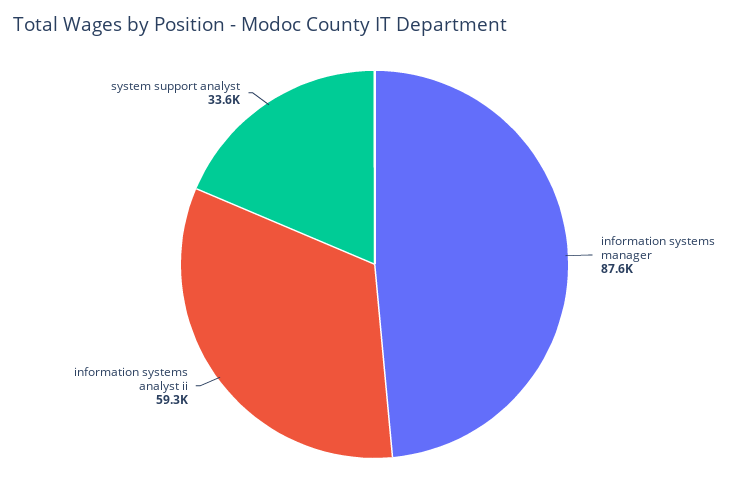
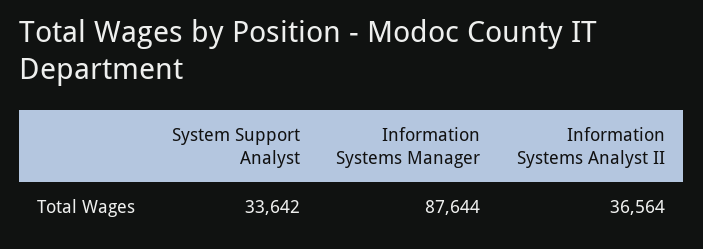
information systems analyst ii: 59300 -> 36564

